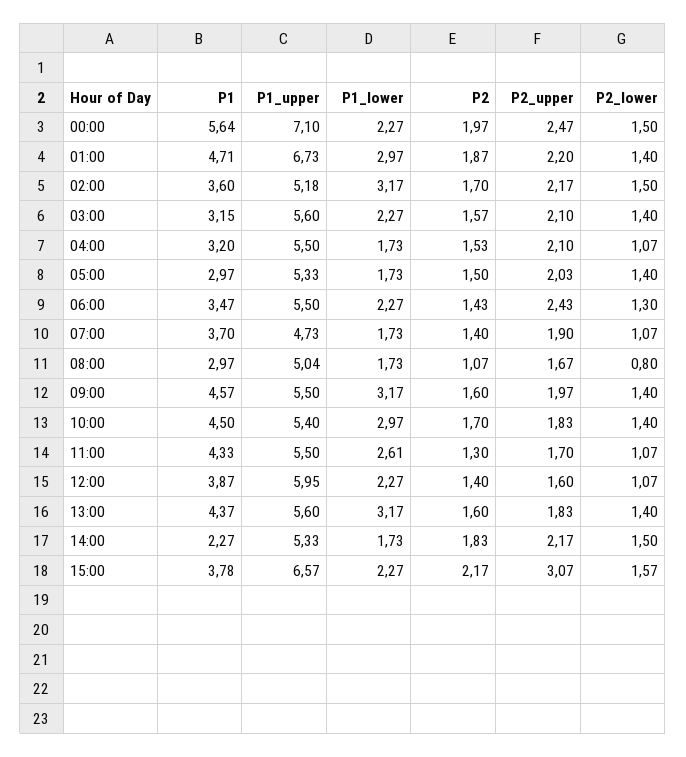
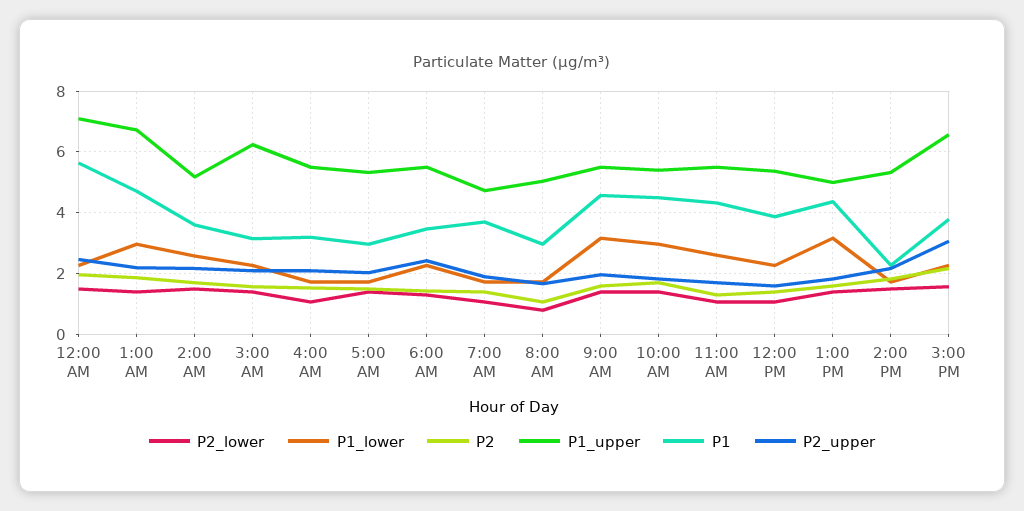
P1_lower, 02:00: 3.17 -> 2.6
P1_upper, 03:00: 5.6 -> 6.2
P1_upper, 12:00: 5.95 -> 5.4
P1_upper, 13:00: 5.6 -> 5

